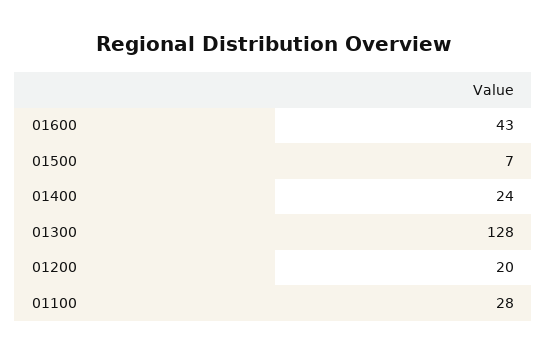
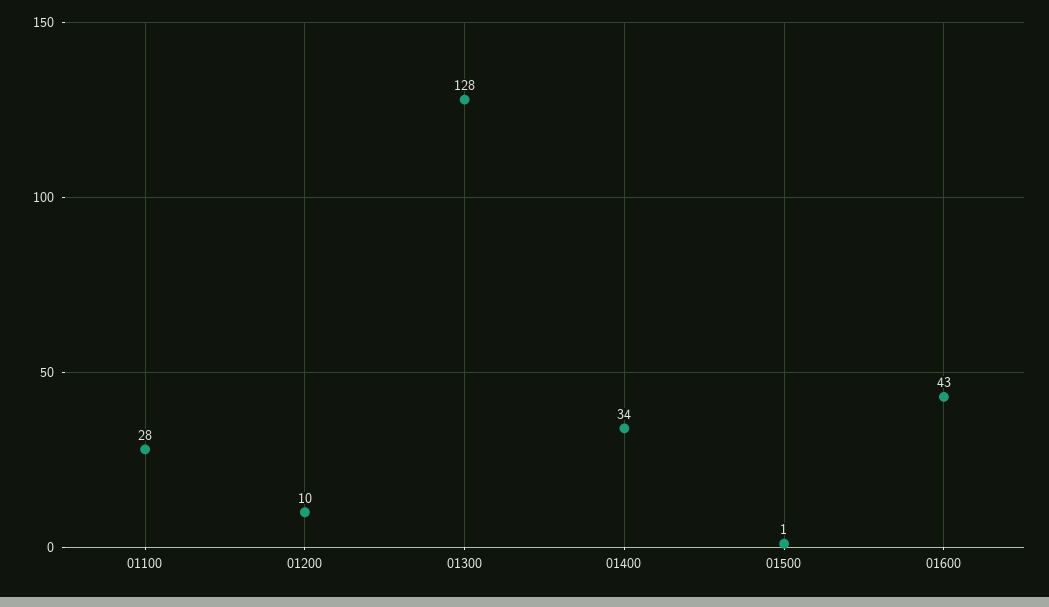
01500: 7 -> 1
01400: 24 -> 34
01200: 20 -> 10

